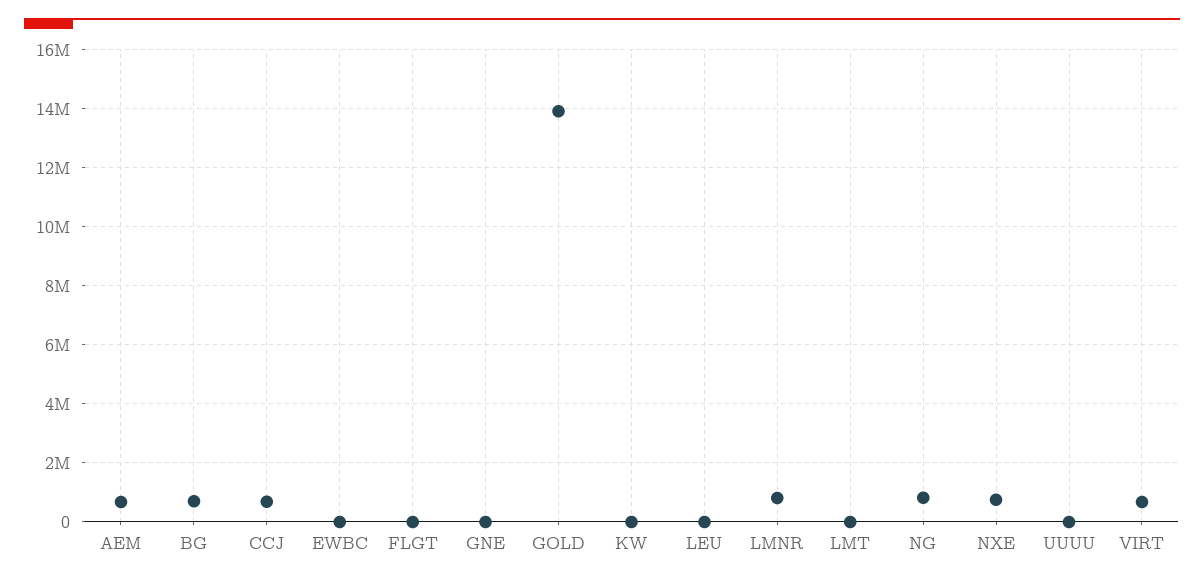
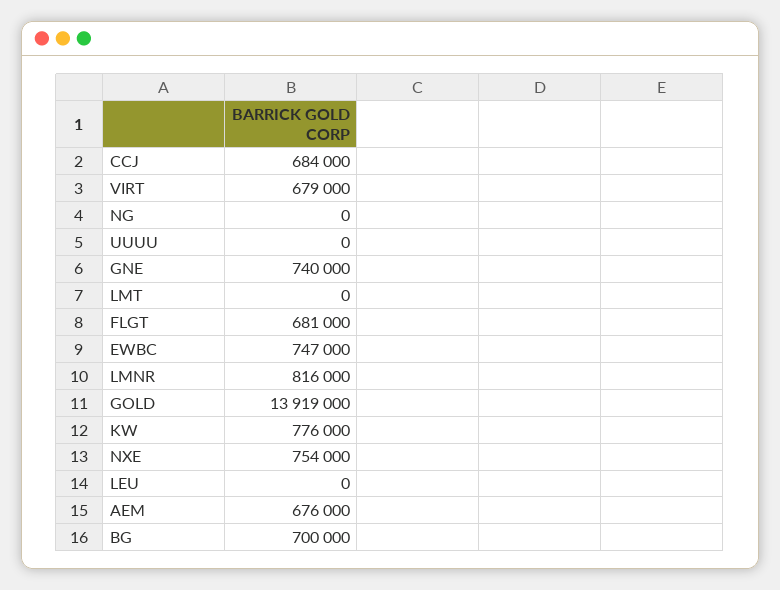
EWBC: 0 -> 747000
FLGT: 0 -> 681000
GNE: 0 -> 740000
KW: 0 -> 776000
NG: 750000 -> 0

